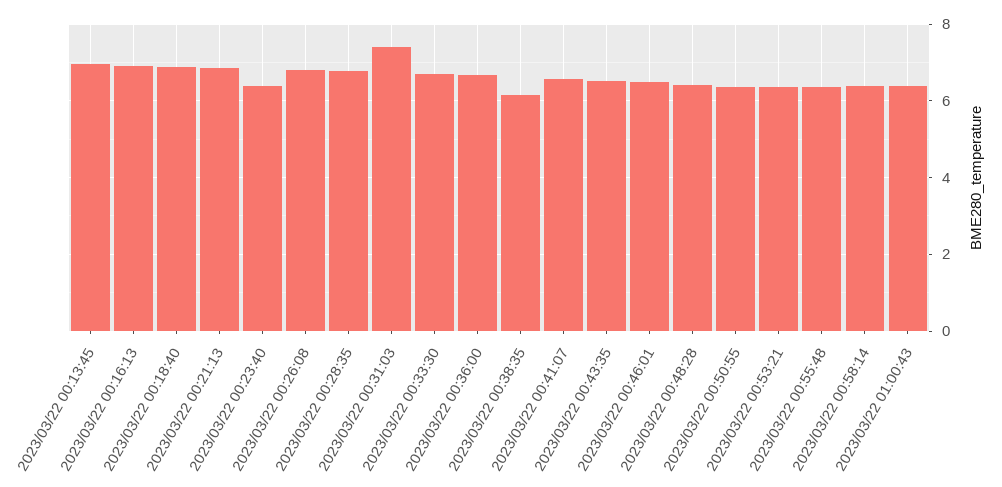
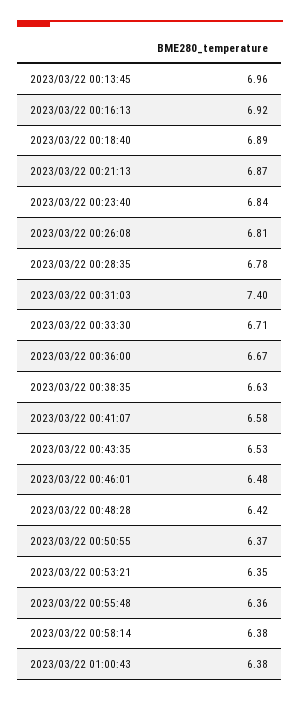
2023/03/22 00:23:40: 6.4 -> 6.84
2023/03/22 00:38:35: 6.2 -> 6.63

